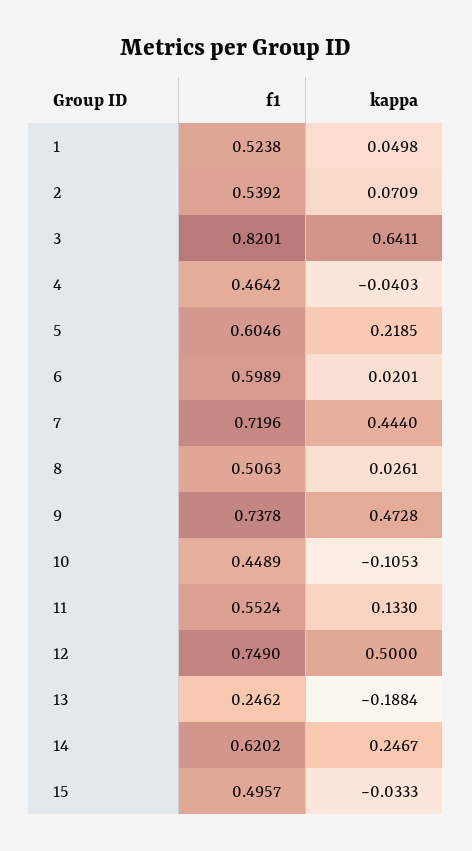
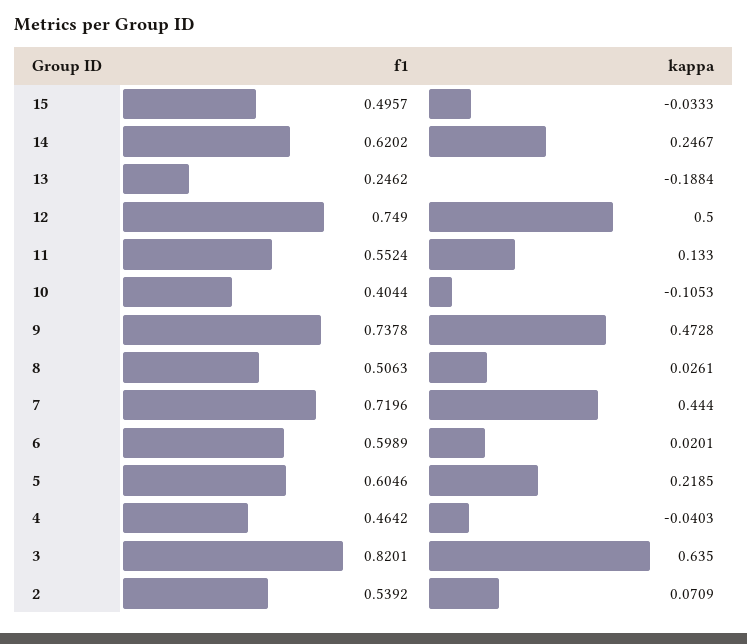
f1, 1: 0.5238 -> none
kappa, 1: 0.0498 -> none
kappa, 3: 0.6411 -> 0.635
f1, 10: 0.4489 -> 0.4044

